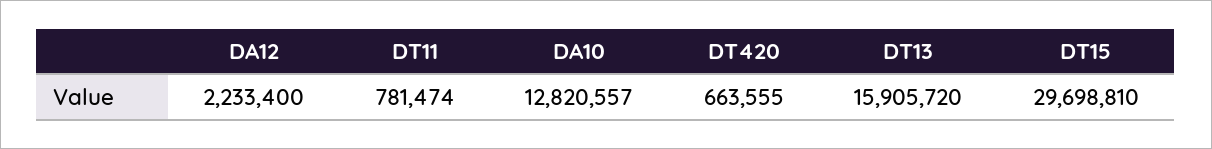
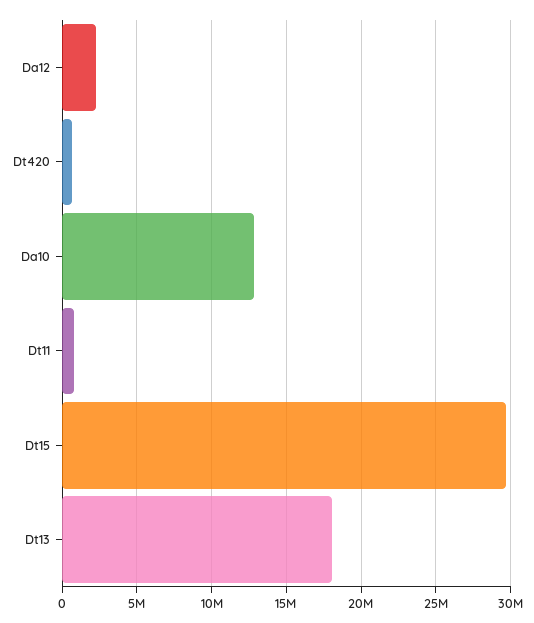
DT13: 15905720 -> 18000000

